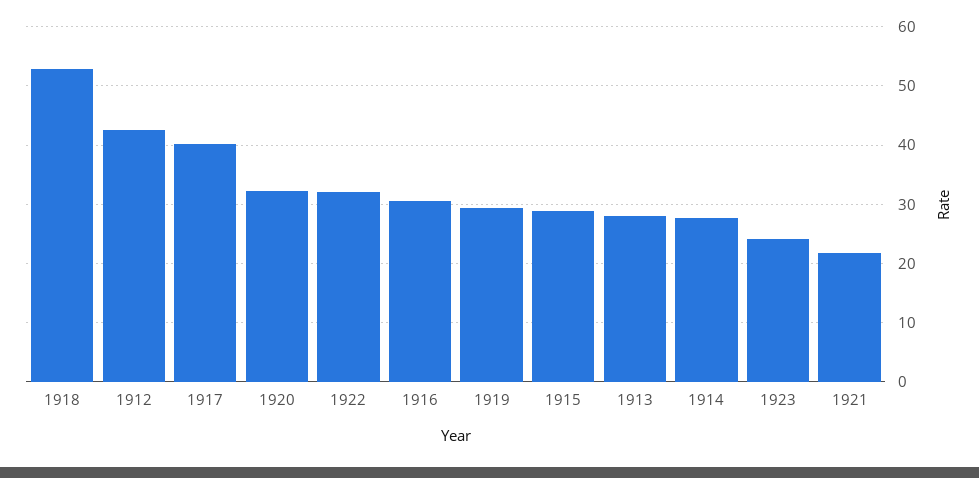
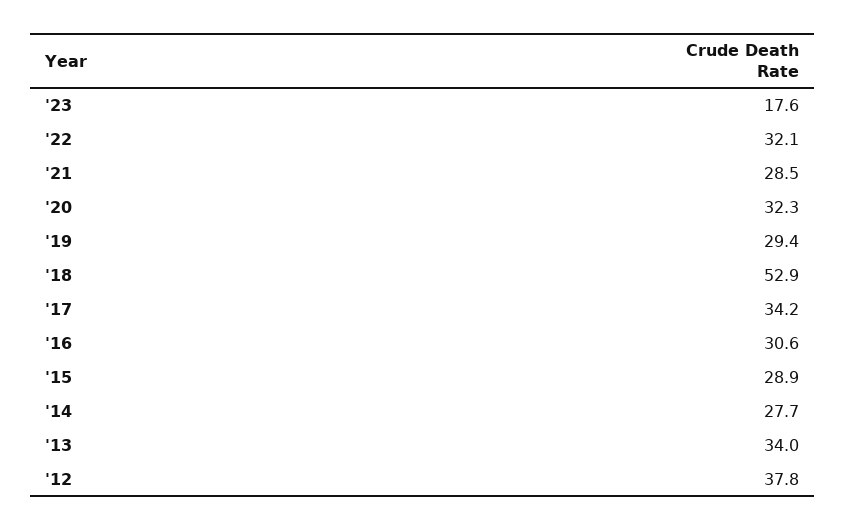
1912: 42 -> 37.8
1917: 40 -> 34.2
1913: 28 -> 34
1923: 24 -> 17.6
1921: 22 -> 28.5

